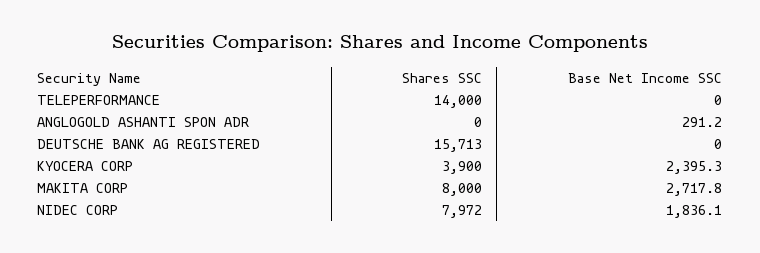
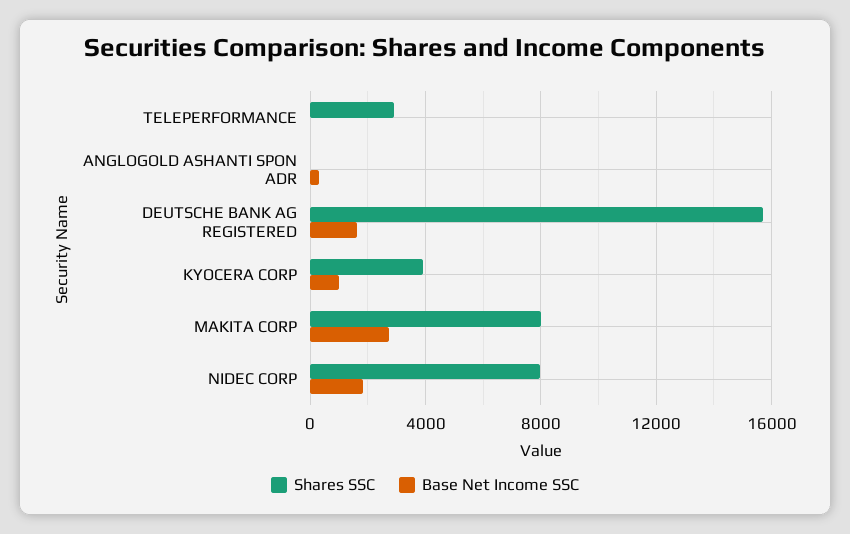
Shares SSC, TELEPERFORMANCE: 14000 -> 3000
Base Net Income SSC, DEUTSCHE BANK AG REGISTERED: 0 -> 1500
Base Net Income SSC, KYOCERA CORP: 2395.3 -> 1000

